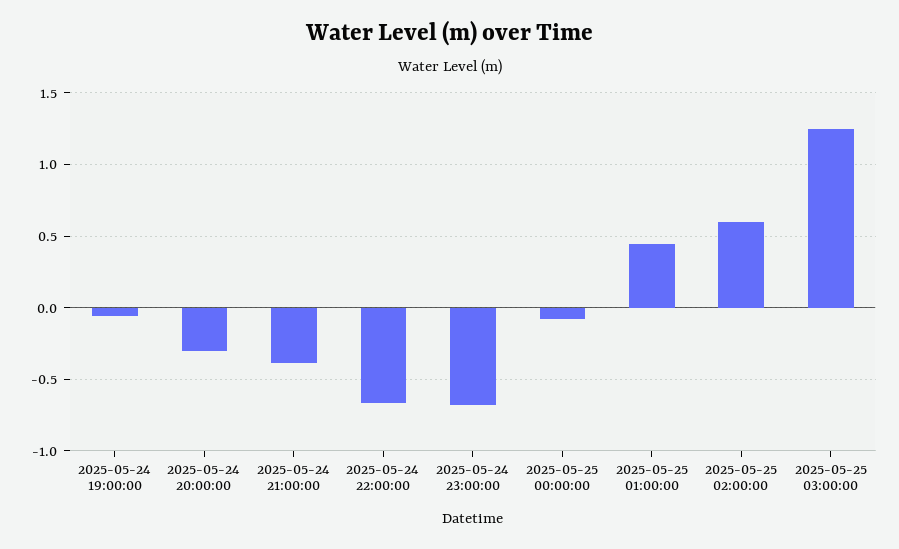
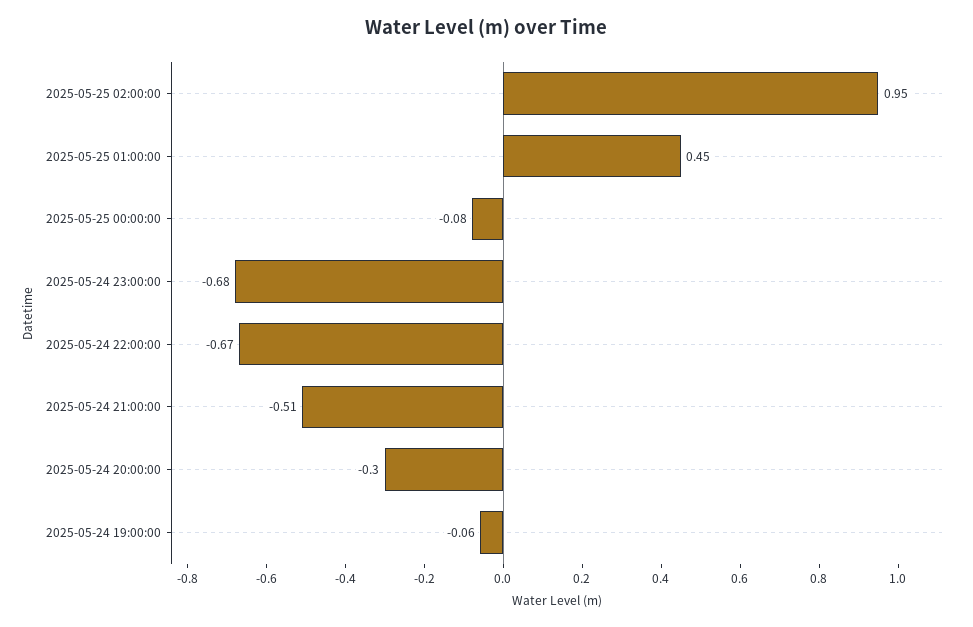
2025-05-24 21:00:00: -0.4 -> -0.51
2025-05-25 02:00:00: 0.6 -> 0.95
2025-05-25 03:00:00: 1.25 -> none

